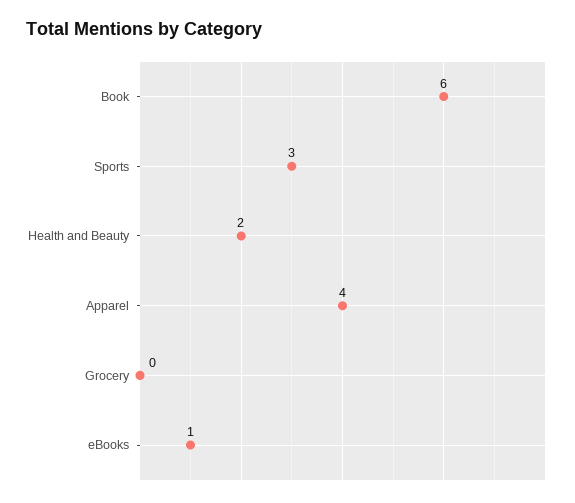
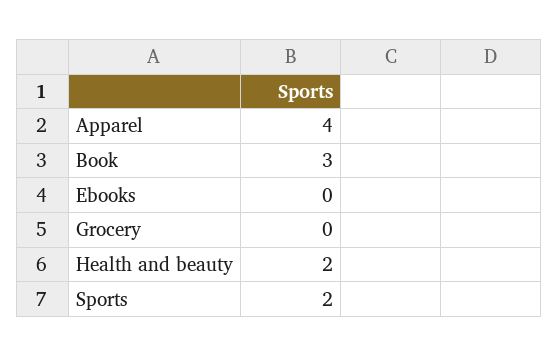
Book: 6 -> 3
Sports: 3 -> 2
eBooks: 1 -> 0

